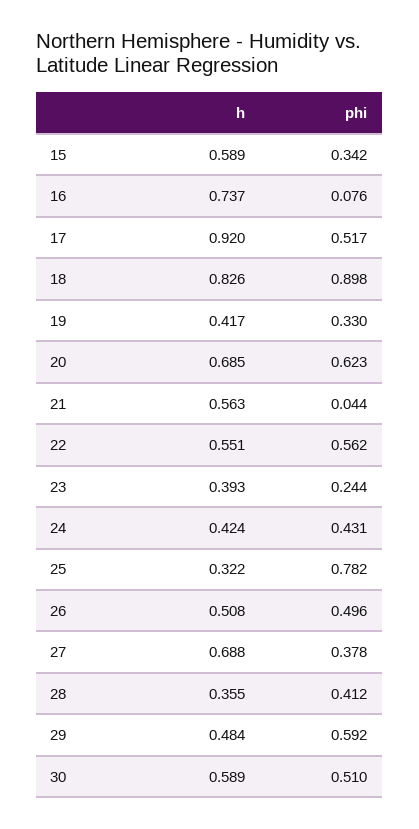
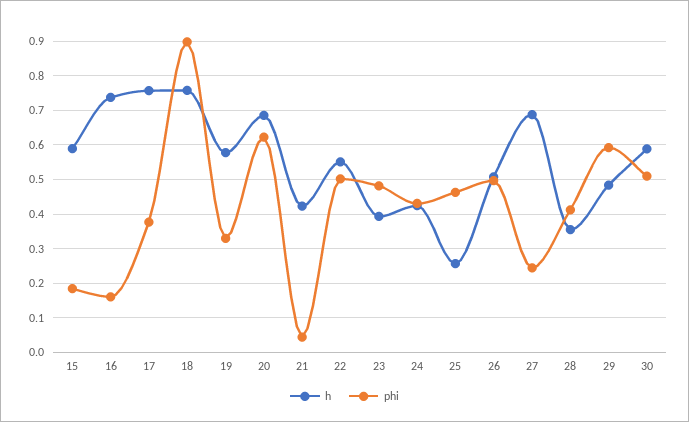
phi, 15: 0.342 -> 0.18
phi, 16: 0.076 -> 0.16
h, 17: 0.92 -> 0.76
phi, 17: 0.517 -> 0.38
h, 18: 0.826 -> 0.76
h, 19: 0.417 -> 0.58
h, 21: 0.563 -> 0.42
phi, 22: 0.562 -> 0.5
phi, 23: 0.244 -> 0.48
h, 25: 0.322 -> 0.26
phi, 25: 0.782 -> 0.46
phi, 27: 0.378 -> 0.24

